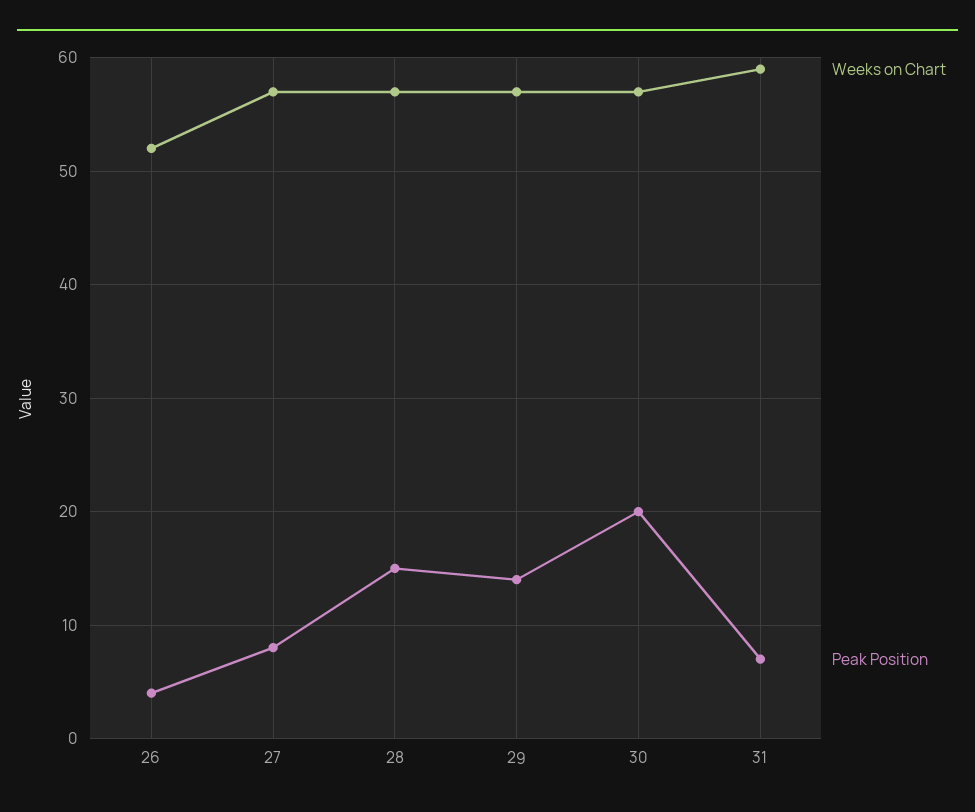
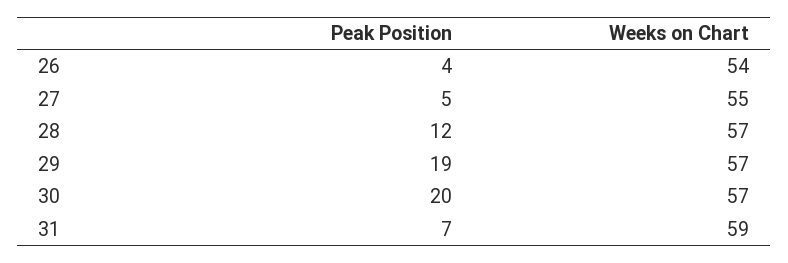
Weeks on Chart, 26: 52 -> 54
Weeks on Chart, 27: 57 -> 55
Peak Position, 27: 8 -> 5
Peak Position, 28: 15 -> 12
Peak Position, 29: 14 -> 19

